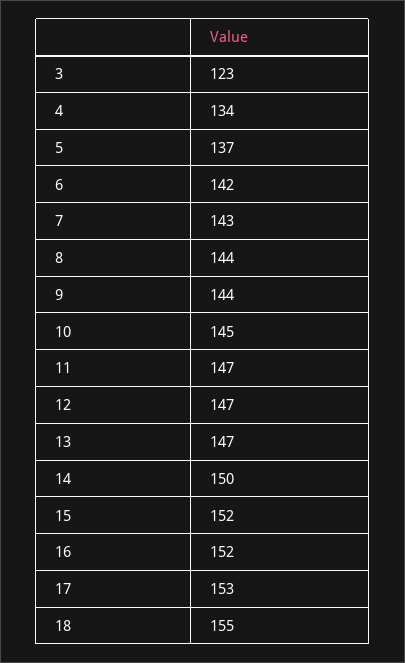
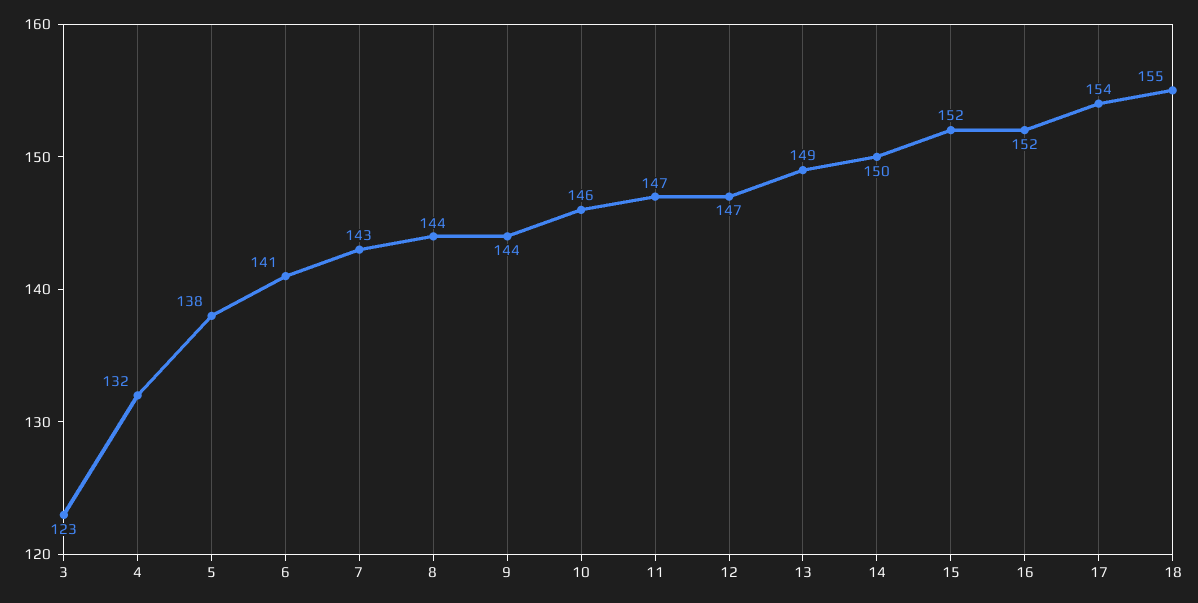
4: 134 -> 132
5: 137 -> 138
6: 142 -> 141
10: 145 -> 146
13: 147 -> 149
17: 153 -> 154

